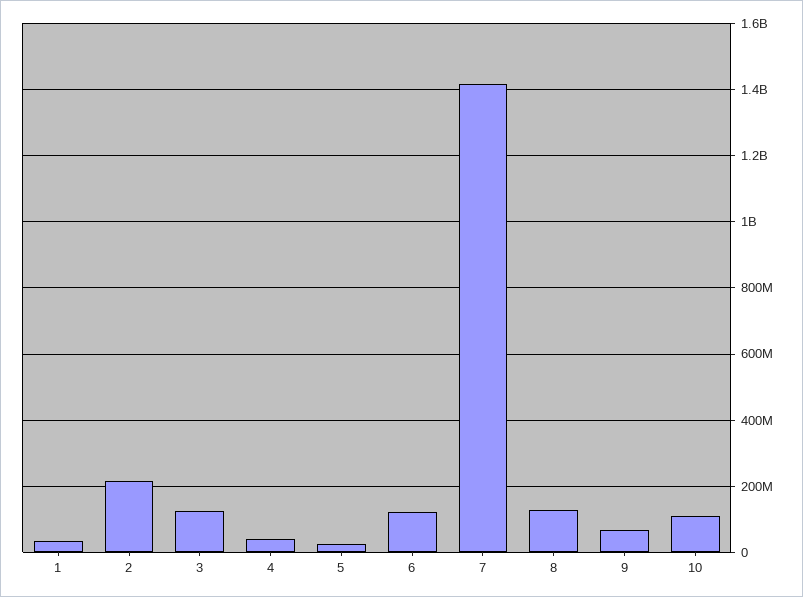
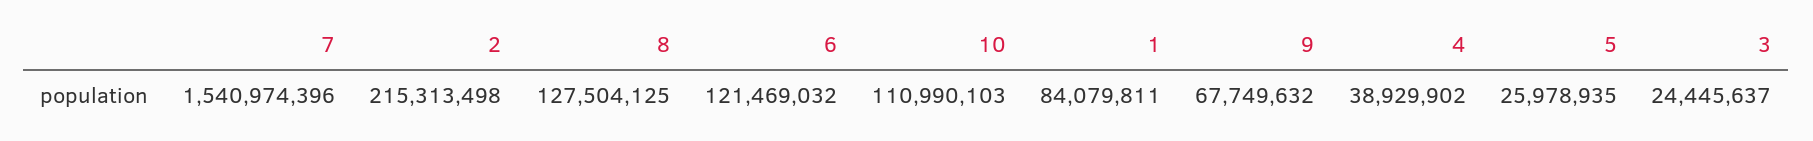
1: 40000000 -> 84079811
3: 120000000 -> 24445637
7: 1420000000 -> 1540974396

